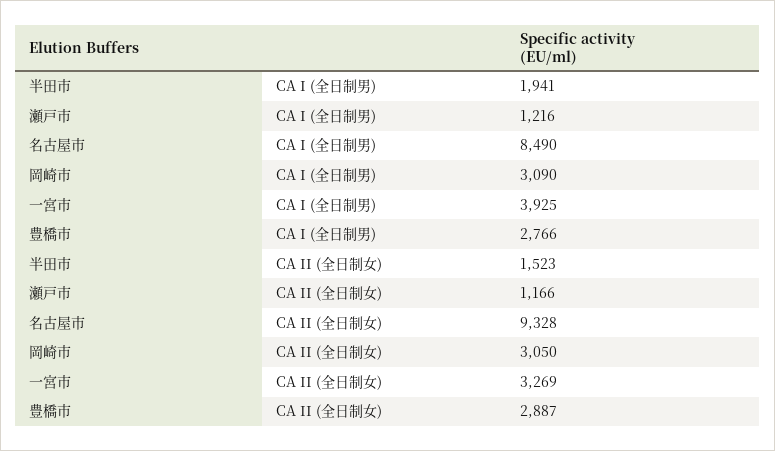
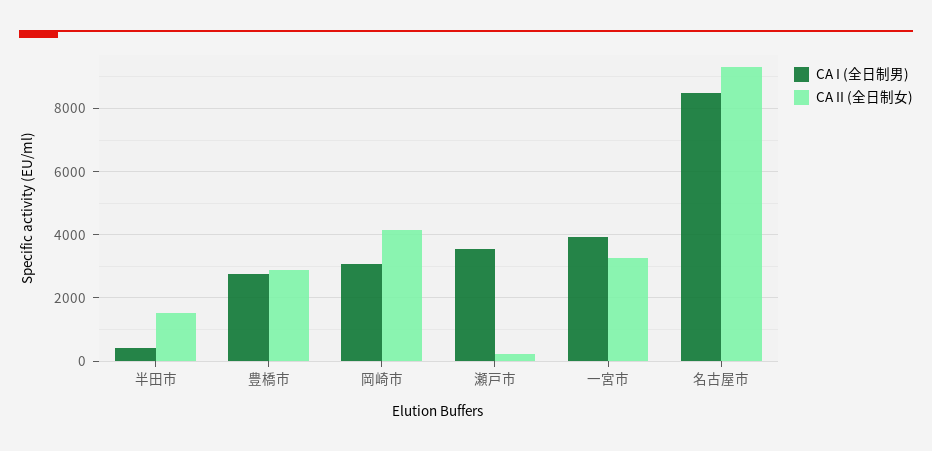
CA I (全日制男), 半田市: 1941 -> 400
CA I (全日制男), 瀬戸市: 1216 -> 3600
CA II (全日制女), 瀬戸市: 1166 -> 200
CA II (全日制女), 岡崎市: 3050 -> 4200

